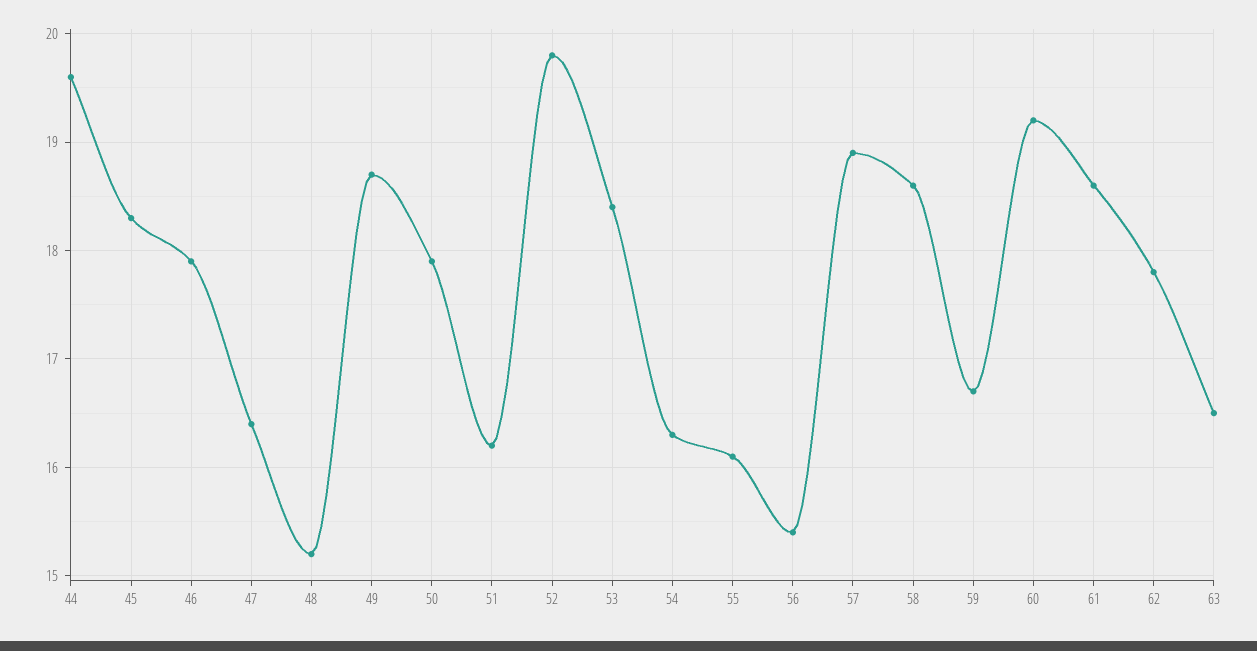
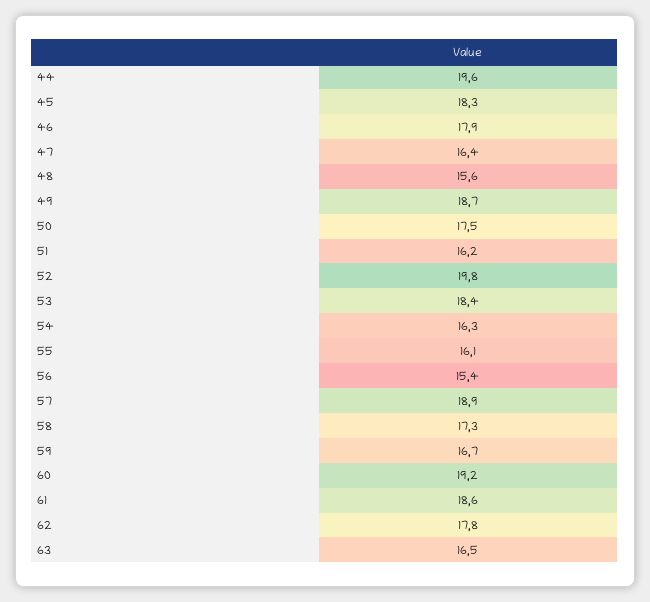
48: 15.2 -> 15.6
50: 17.9 -> 17.5
58: 18.6 -> 17.3

